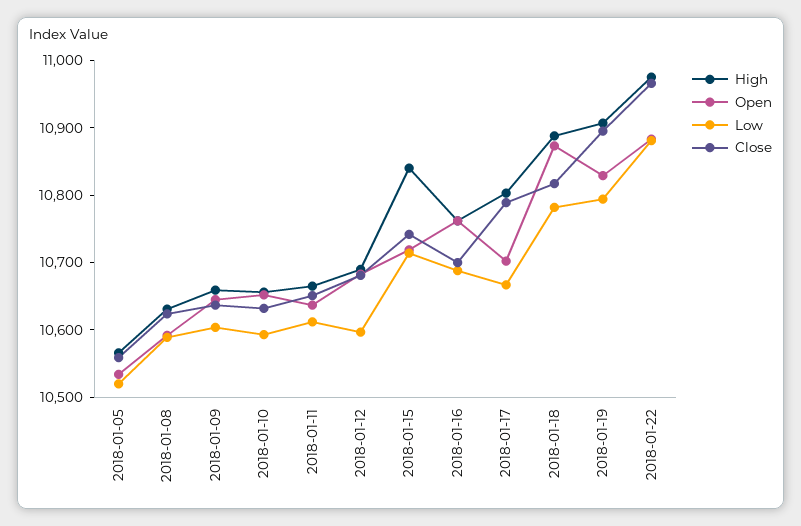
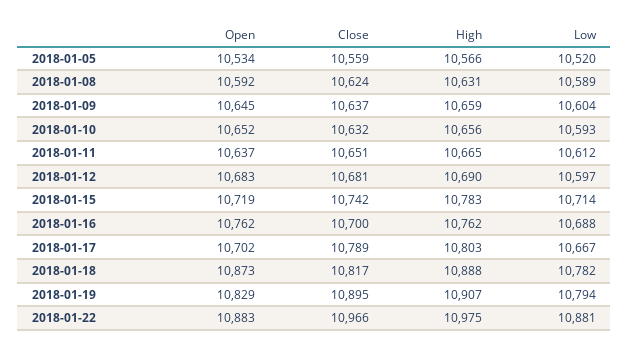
High, 2018-01-15: 10840 -> 10783

